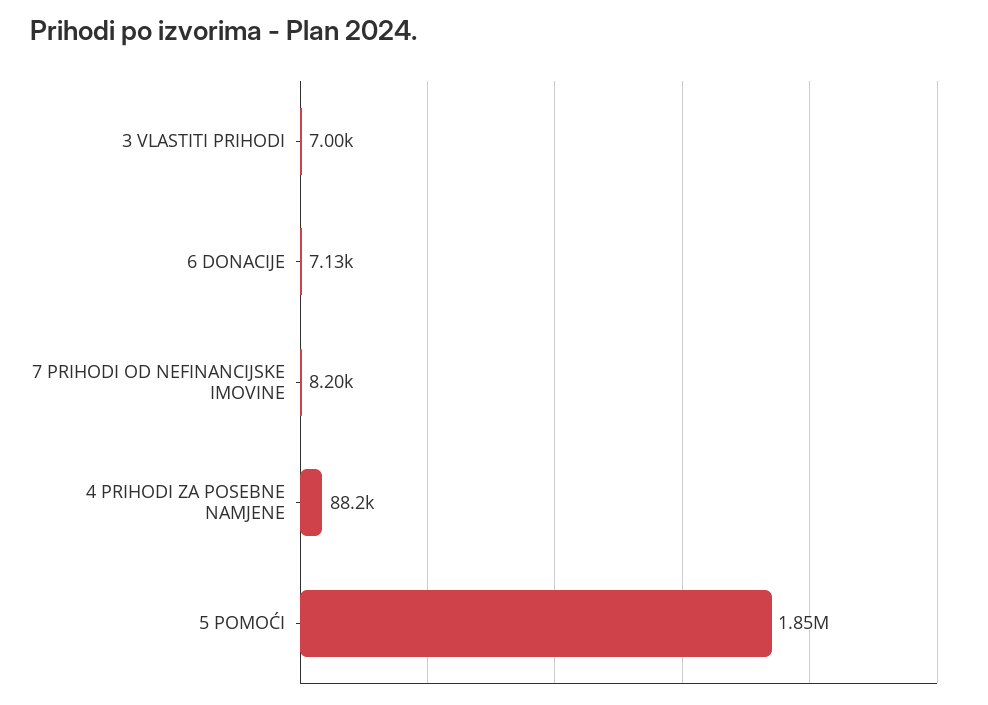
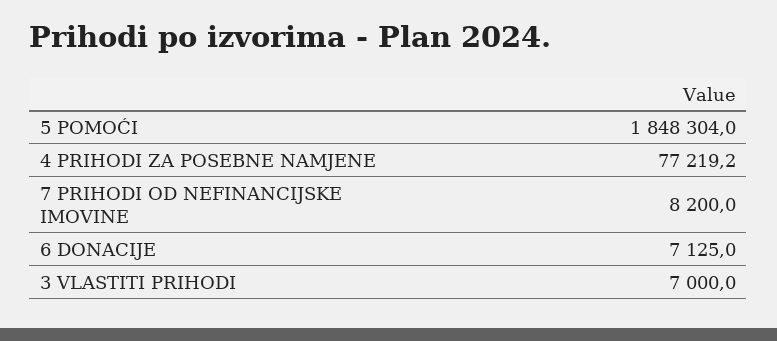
4 PRIHODI ZA POSEBNE NAMJENE: 88200 -> 77219.2

